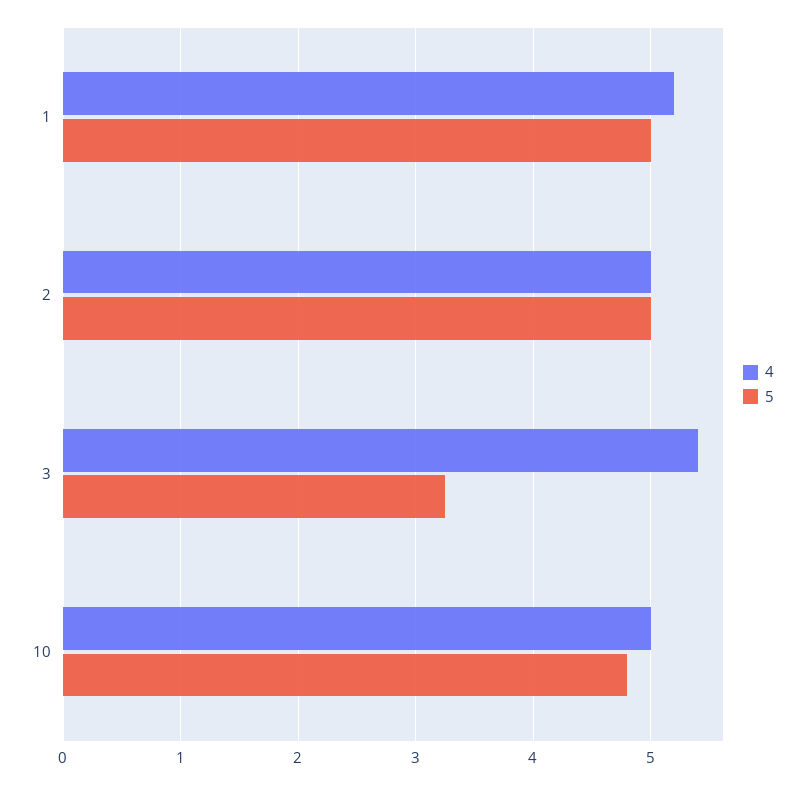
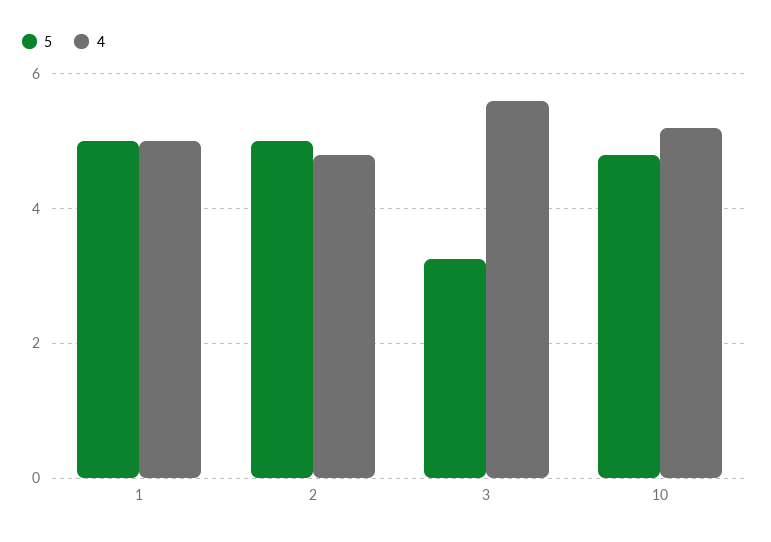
4, 1: 5.2 -> 5
4, 2: 5 -> 4.8
4, 3: 5.4 -> 5.6
4, 10: 5 -> 5.2

